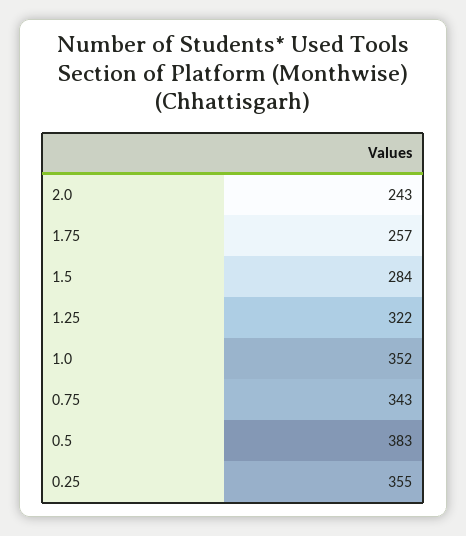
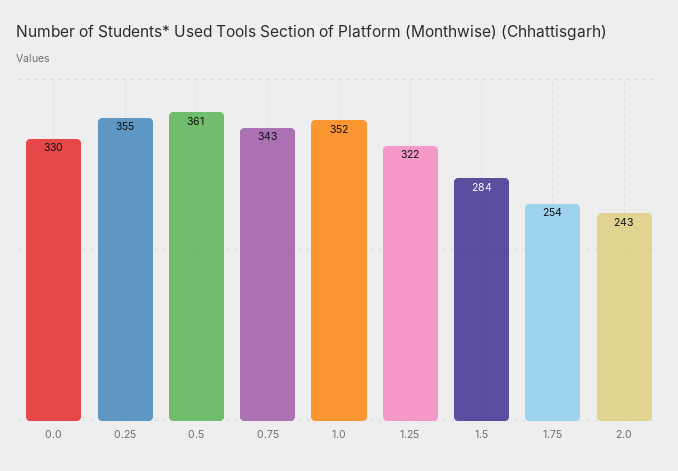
1.75: 257 -> 254
0.5: 383 -> 361
0.0: none -> 330

